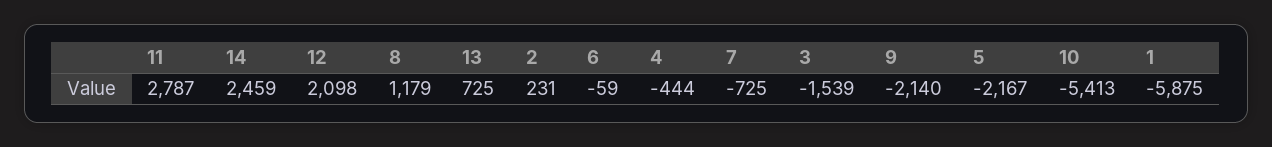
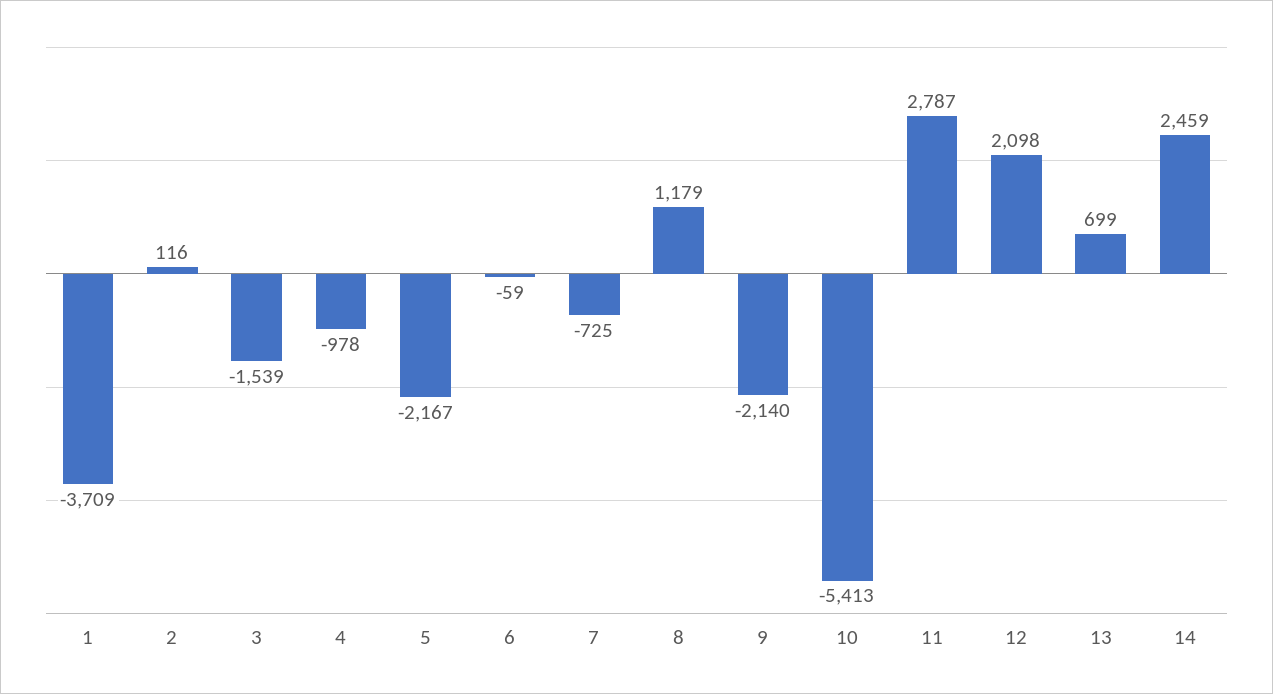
13: 725 -> 699
2: 231 -> 116
4: -444 -> -978
1: -5875 -> -3709

